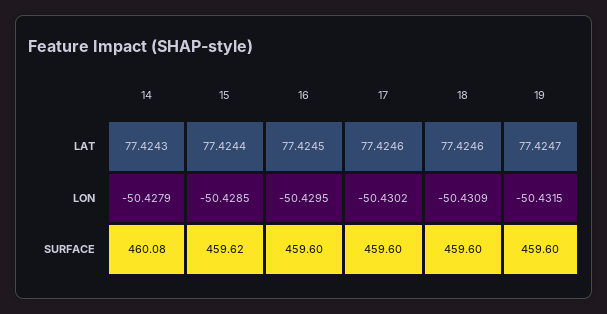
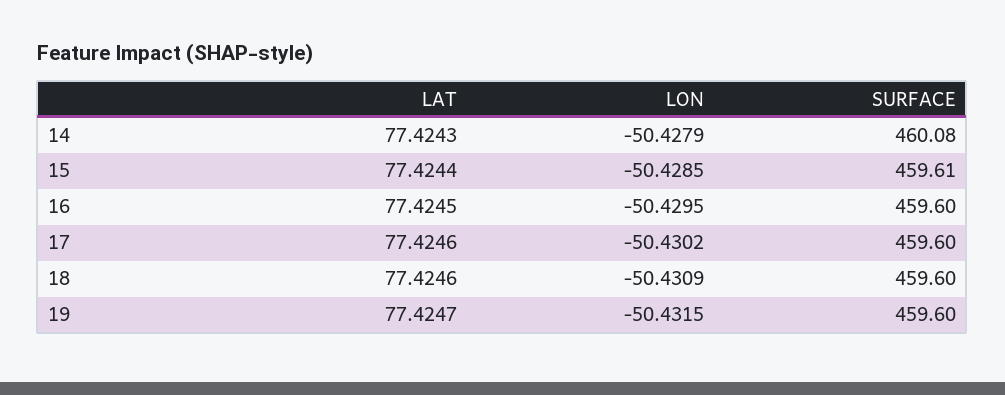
15, SURFACE: 459.62 -> 459.61

